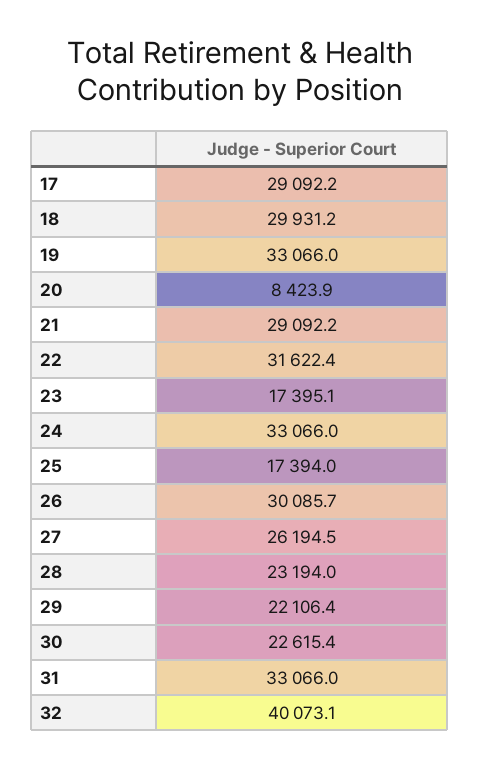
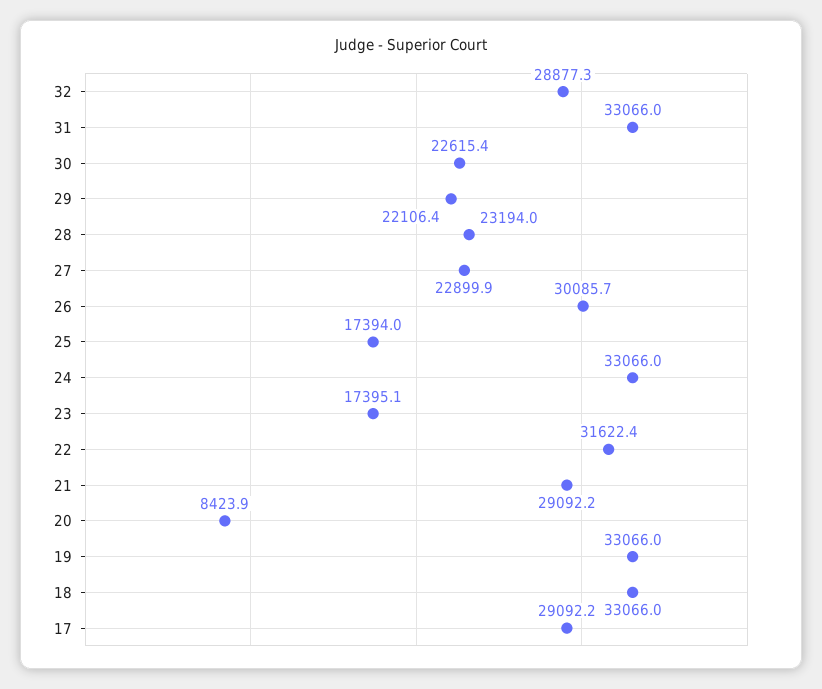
18: 29931.2 -> 33066
27: 26194.5 -> 22899.9
32: 40073.1 -> 28877.3

